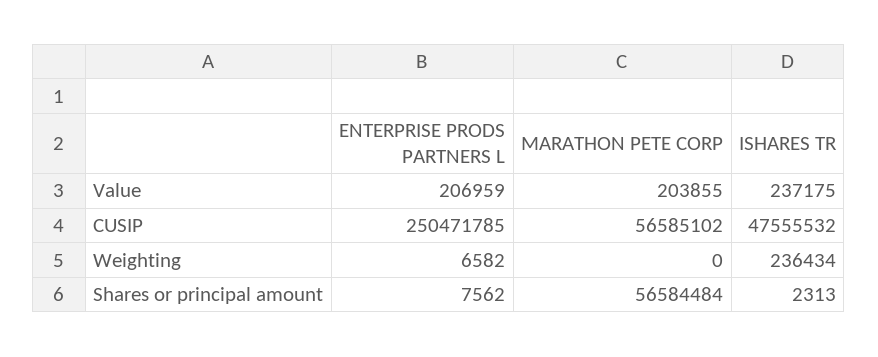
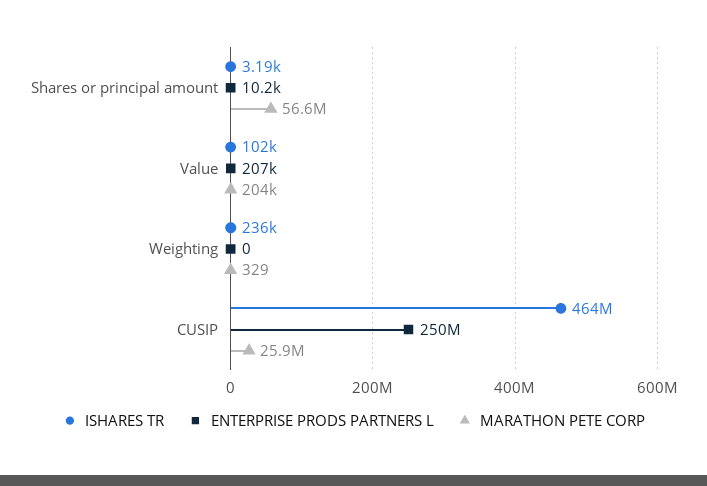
ISHARES TR, Value: 237175 -> 102000
MARATHON PETE CORP, CUSIP: 56585102 -> 25900000
ISHARES TR, CUSIP: 47555532 -> 464000000
ENTERPRISE PRODS PARTNERS L, Weighting: 6582 -> 0
MARATHON PETE CORP, Weighting: 0 -> 329
ENTERPRISE PRODS PARTNERS L, Shares or principal amount: 7562 -> 10200
ISHARES TR, Shares or principal amount: 2313 -> 3190

